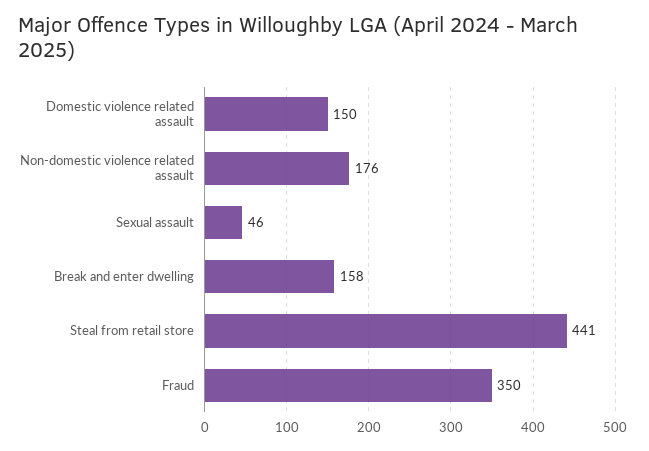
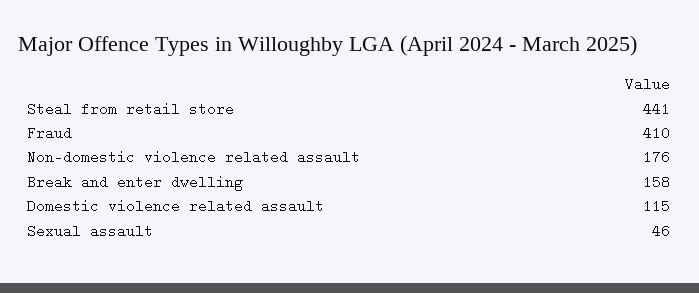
Domestic violence related assault: 150 -> 115
Fraud: 350 -> 410

